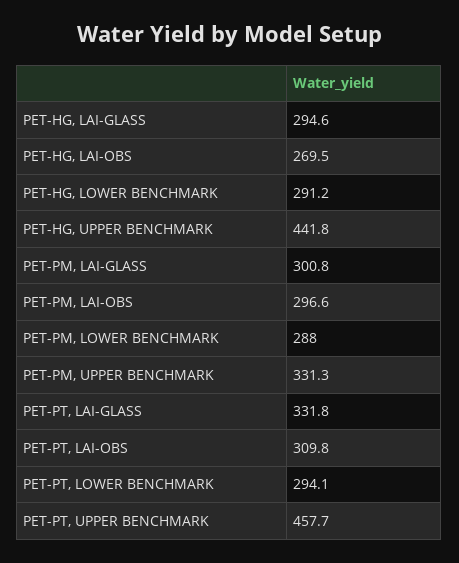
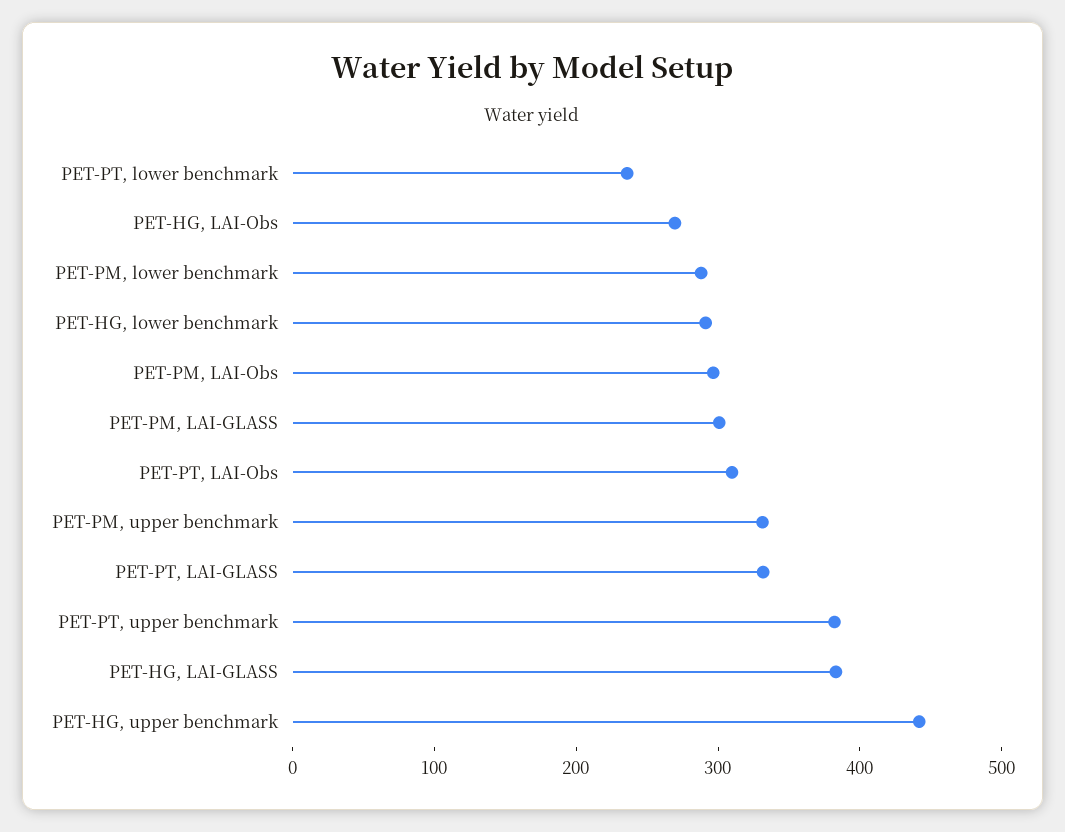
PET-HG, LAI-GLASS: 294.6 -> 380
PET-PT, LOWER BENCHMARK: 294.1 -> 240
PET-PT, UPPER BENCHMARK: 457.7 -> 380

